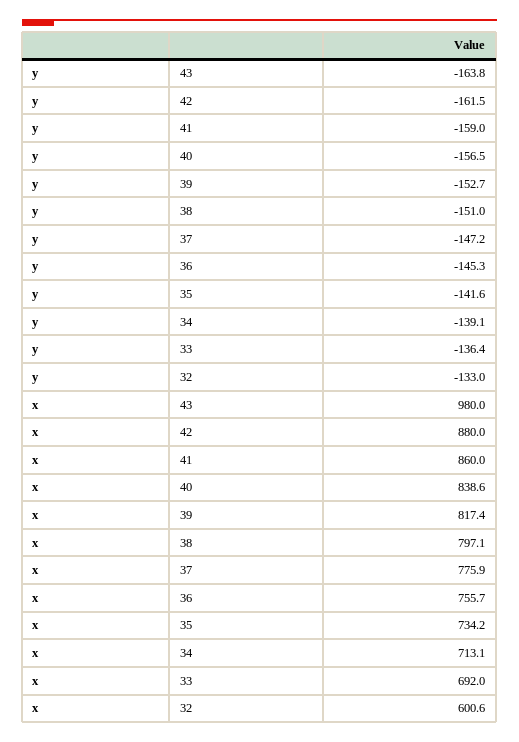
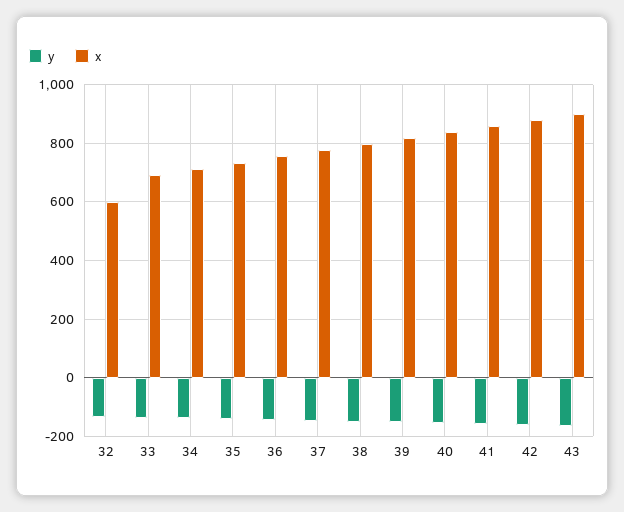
x, 43: 980 -> 900

